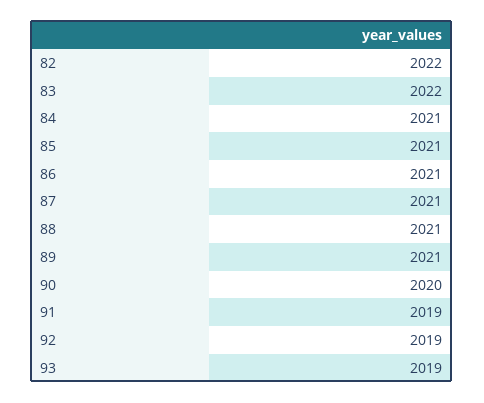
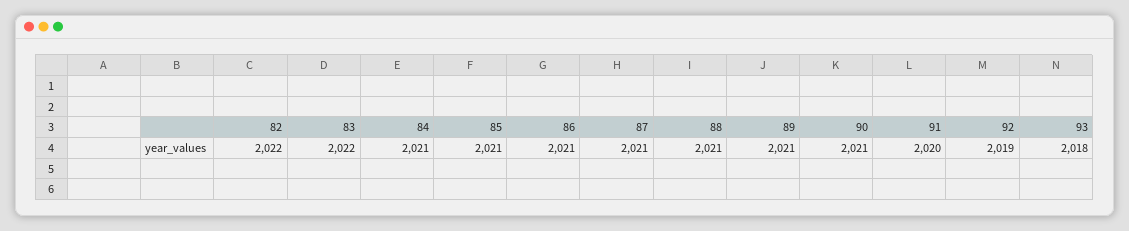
90: 2020 -> 2021
91: 2019 -> 2020
93: 2019 -> 2018

